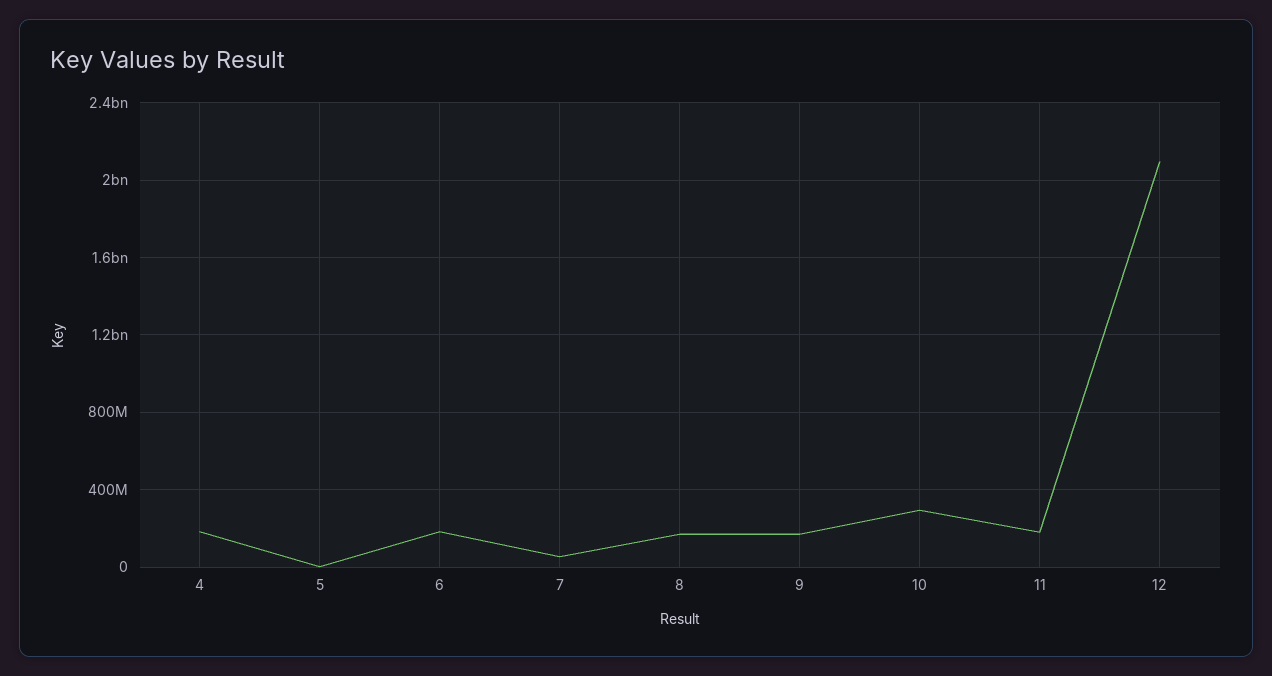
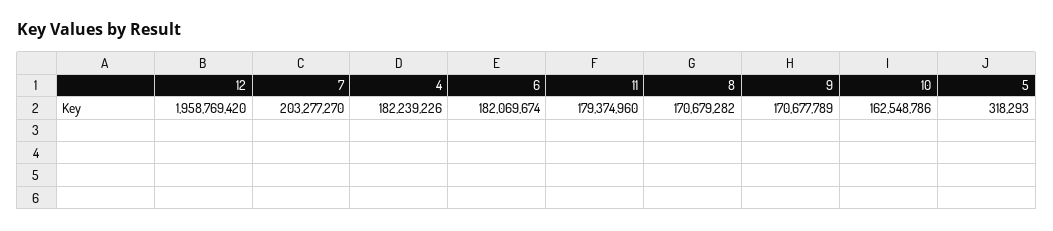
7: 50000000 -> 203277270
10: 300000000 -> 162548786
12: 2100000000 -> 1958769420

